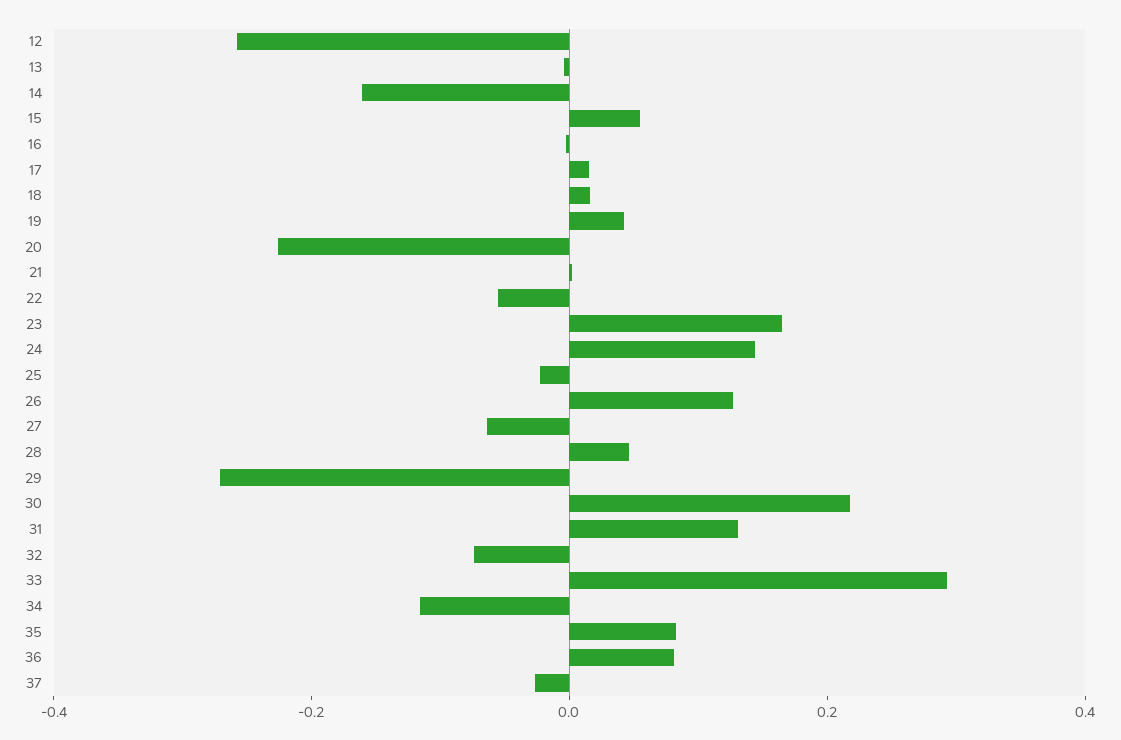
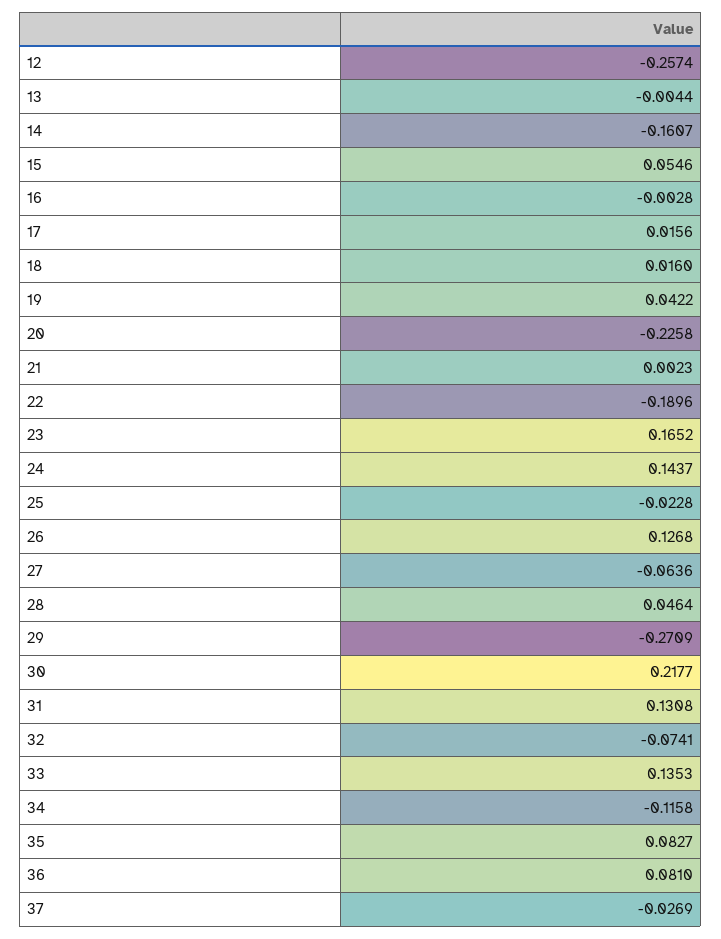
22: -0.05 -> -0.1896
33: 0.3 -> 0.1353

